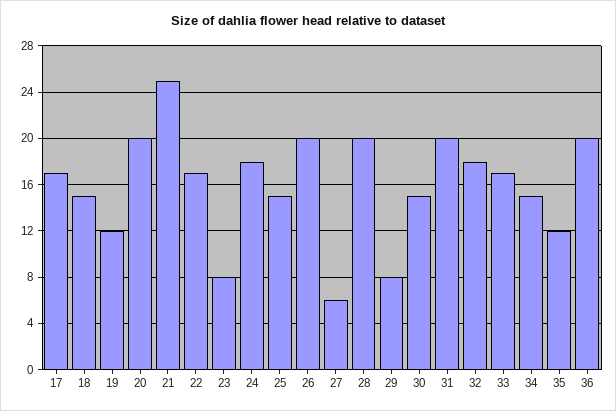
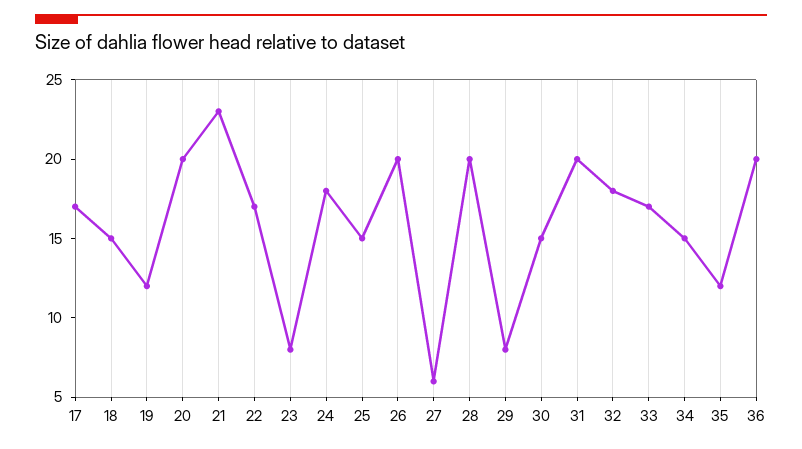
21: 25 -> 23

